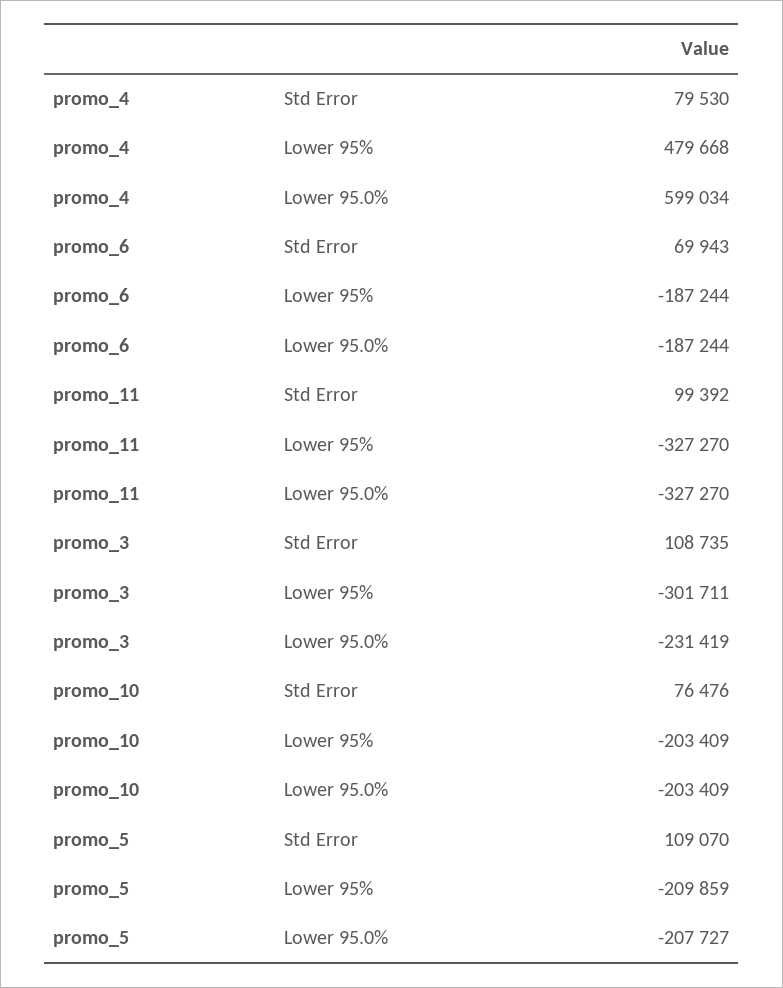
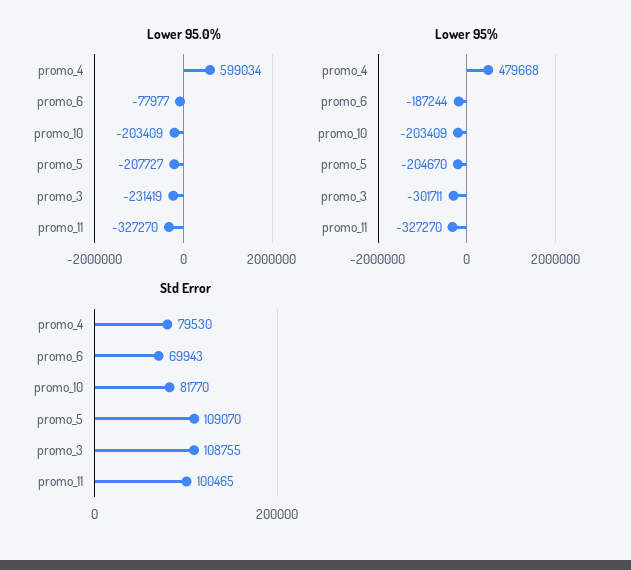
Lower 95.0%, promo_6: -187244 -> -77977
Std Error, promo_11: 99392 -> 100465
Std Error, promo_3: 108735 -> 108755
Std Error, promo_10: 76476 -> 81770
Lower 95%, promo_5: -209859 -> -204670

